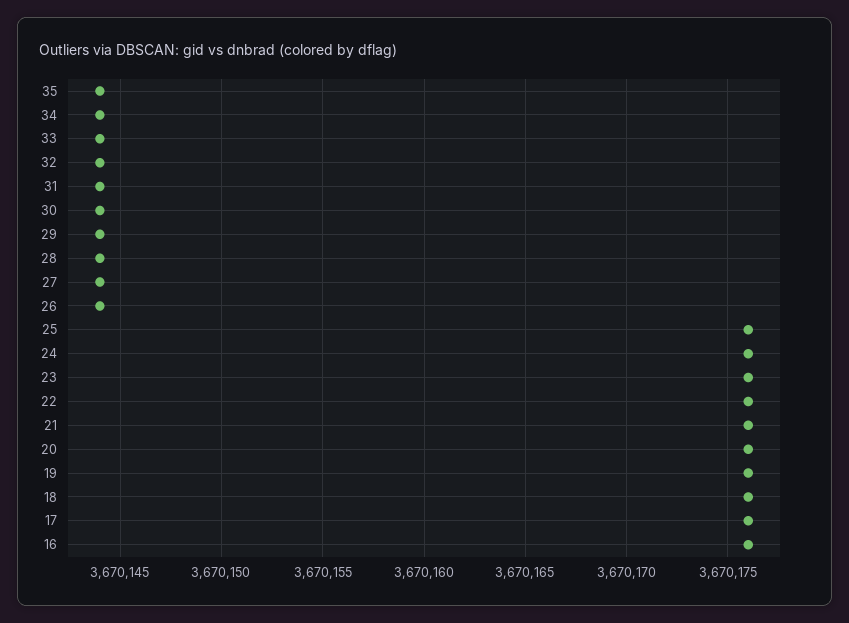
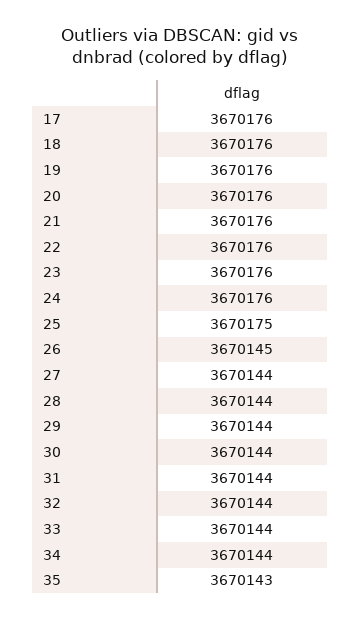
35: 3670144 -> 3670143
26: 3670144 -> 3670145
25: 3670176 -> 3670175
16: 3670176 -> none

